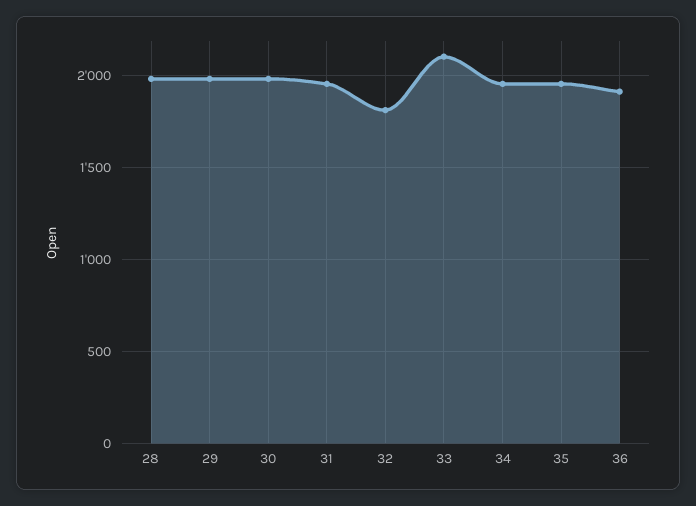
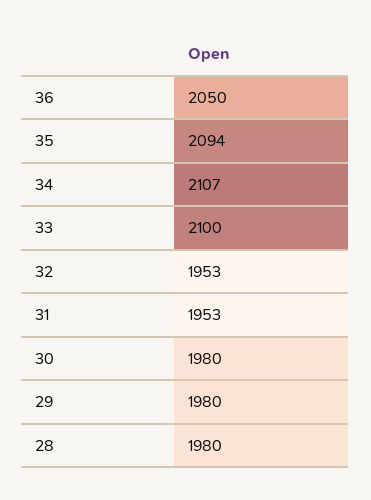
32: 1800 -> 1953
34: 1950 -> 2107
35: 1950 -> 2094
36: 1900 -> 2050

